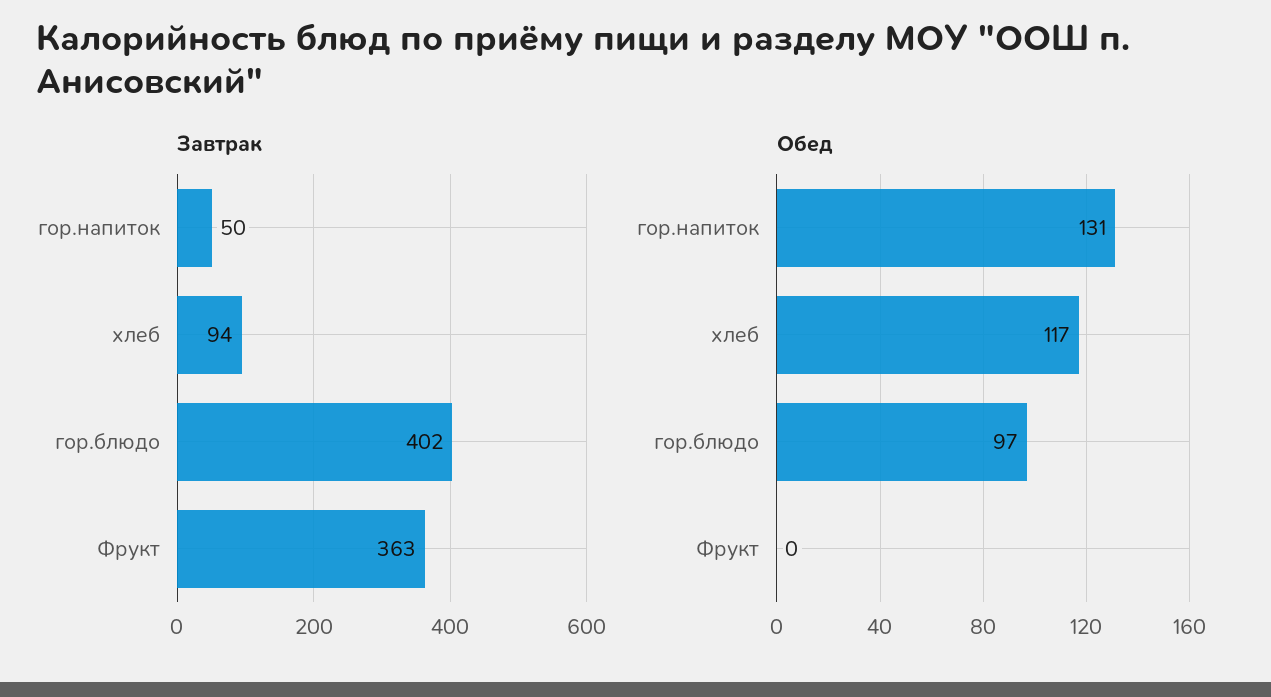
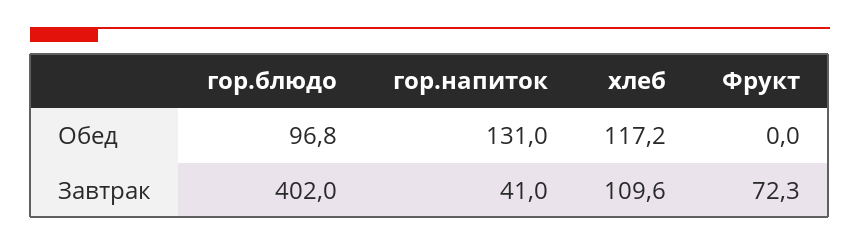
Завтрак, гор.напиток: 50 -> 41
Завтрак, хлеб: 94 -> 109.6
Завтрак, Фрукт: 363 -> 72.3

